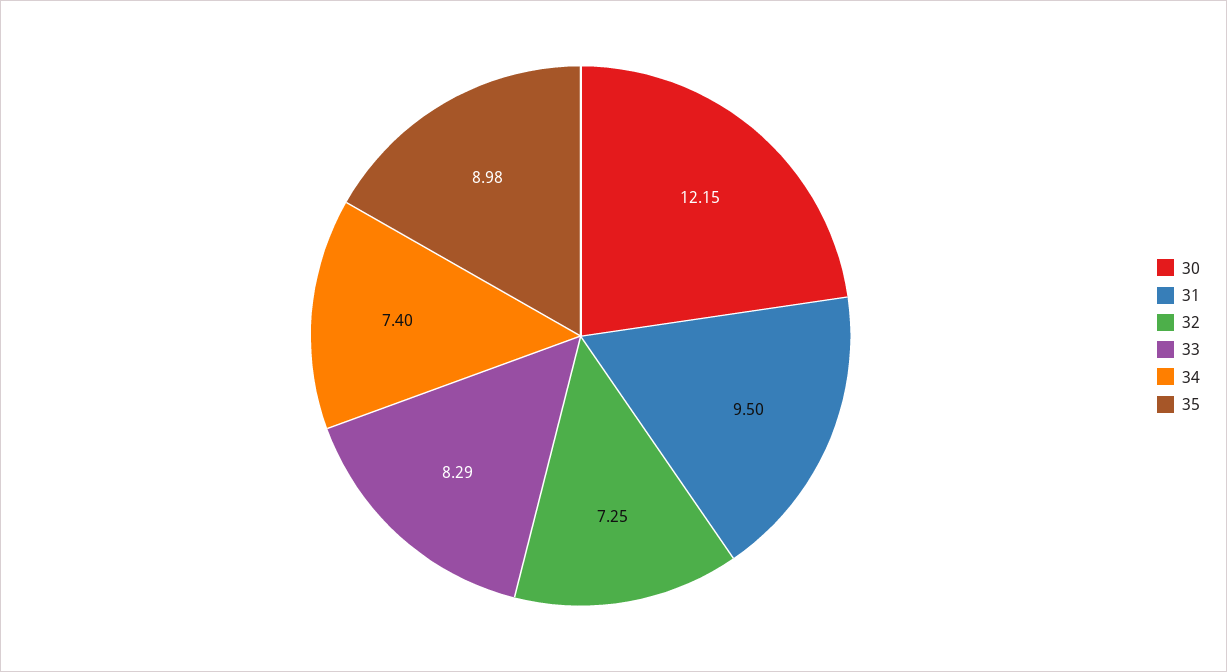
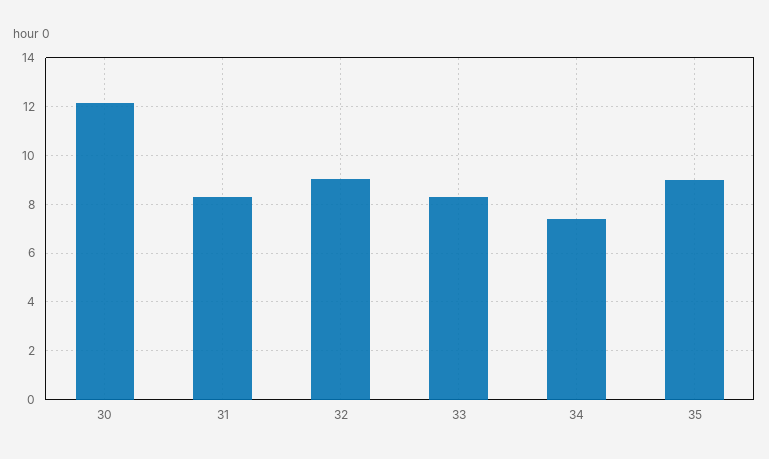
31: 9.5 -> 8.25
32: 7.25 -> 9

